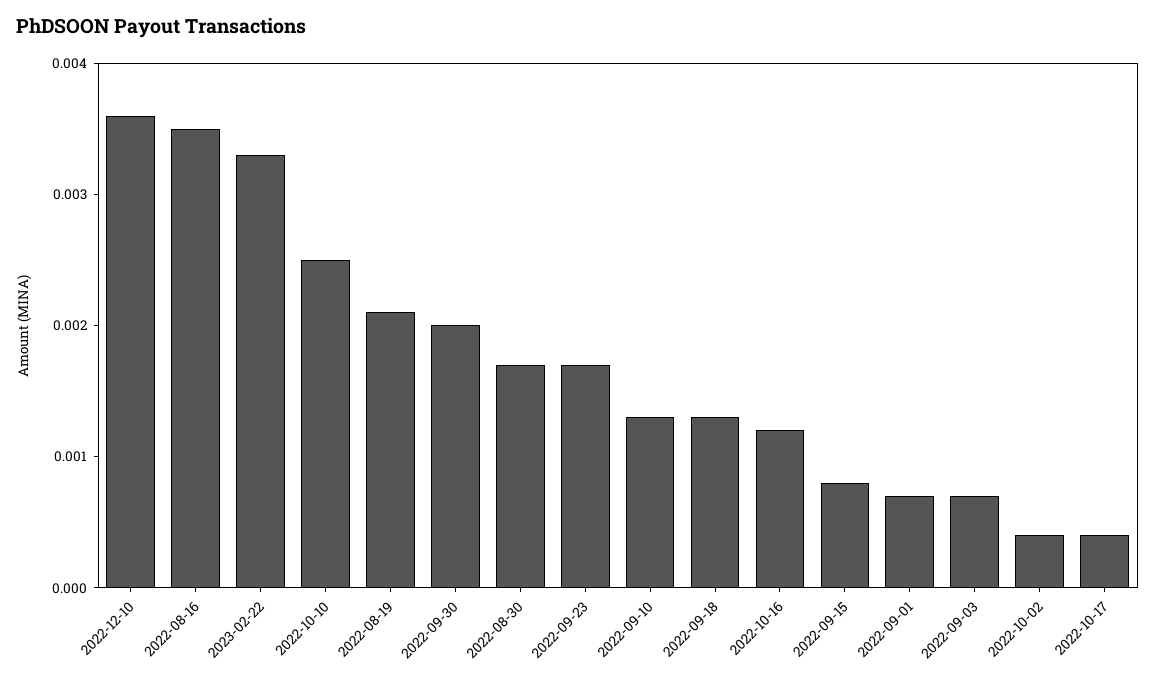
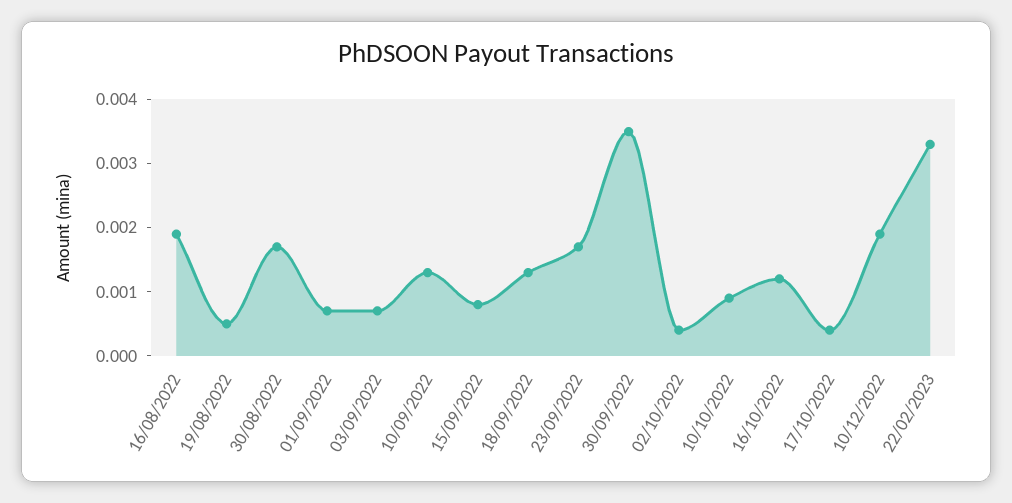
2022-12-10: 0.0036 -> 0.002
2022-08-16: 0.0035 -> 0.002
2022-10-10: 0.0025 -> 0.001
2022-08-19: 0.0021 -> 0.0005
2022-09-30: 0.002 -> 0.0035

